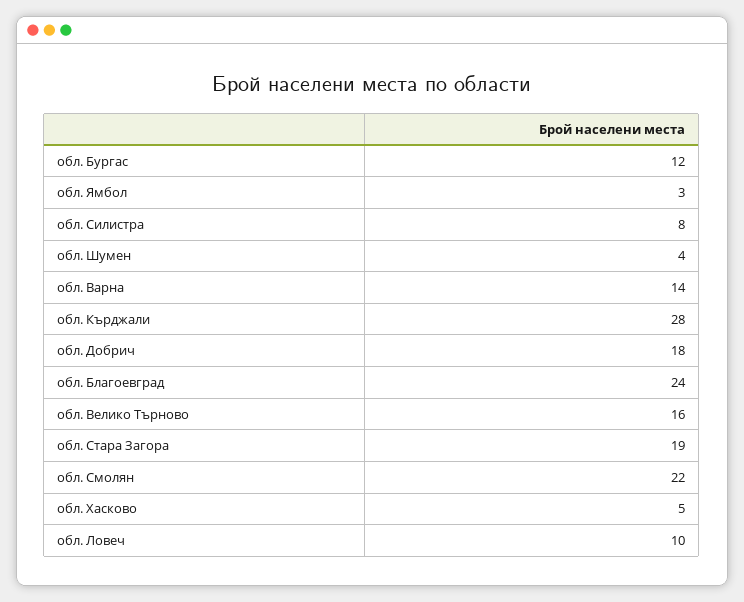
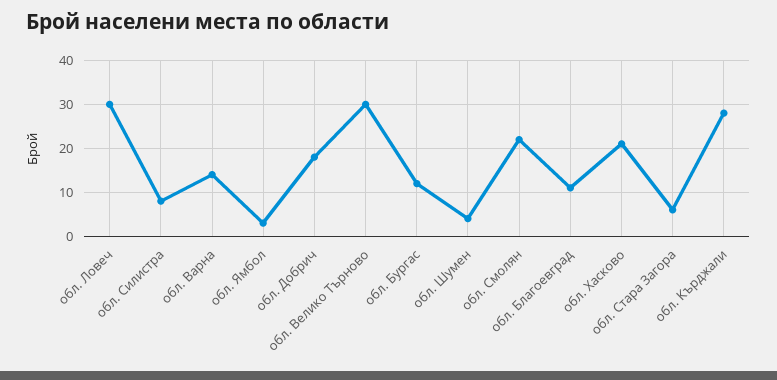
обл. Благоевград: 24 -> 10
обл. Велико Търново: 16 -> 30
обл. Стара Загора: 19 -> 5
обл. Хасково: 5 -> 20
обл. Ловеч: 10 -> 30

